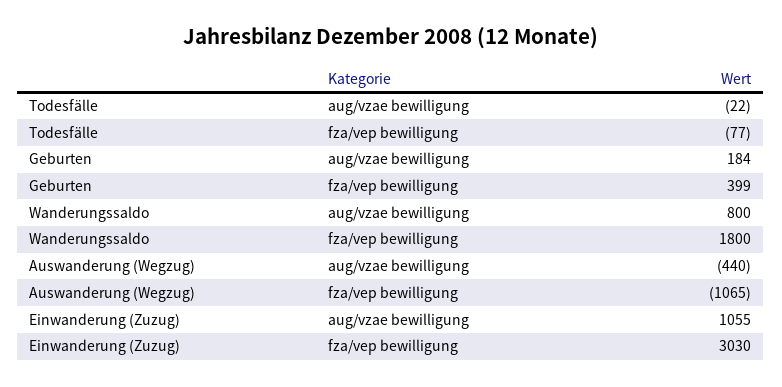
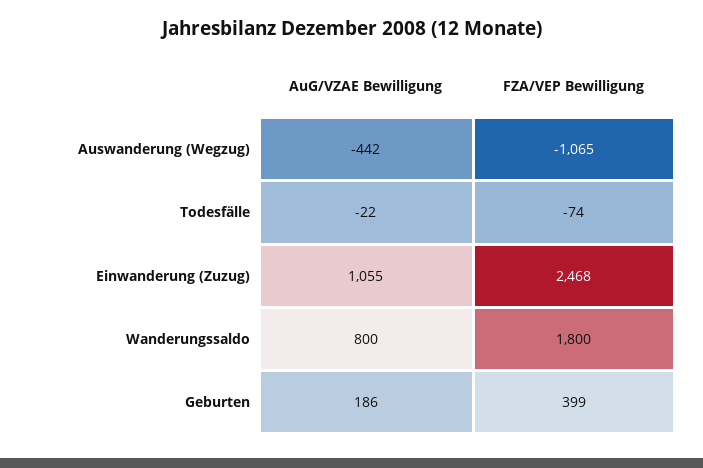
Todesfälle, fza/vep bewilligung: -77 -> -74
Geburten, aug/vzae bewilligung: 184 -> 186
Auswanderung (Wegzug), aug/vzae bewilligung: -440 -> -442
Einwanderung (Zuzug), fza/vep bewilligung: 3030 -> 2468

